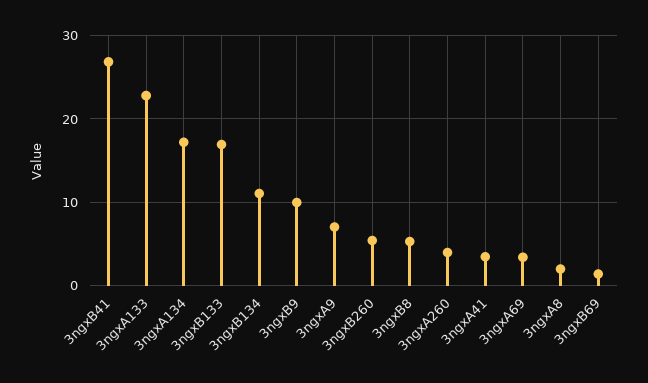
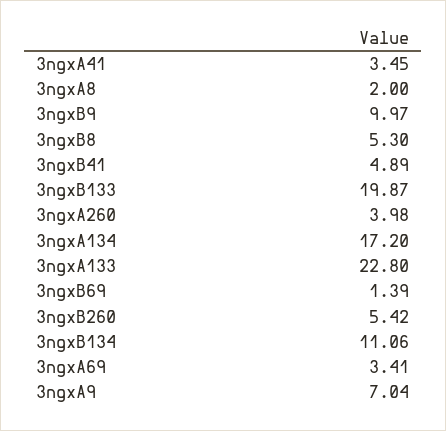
3ngxB41: 27 -> 4.89
3ngxB133: 17 -> 19.87

